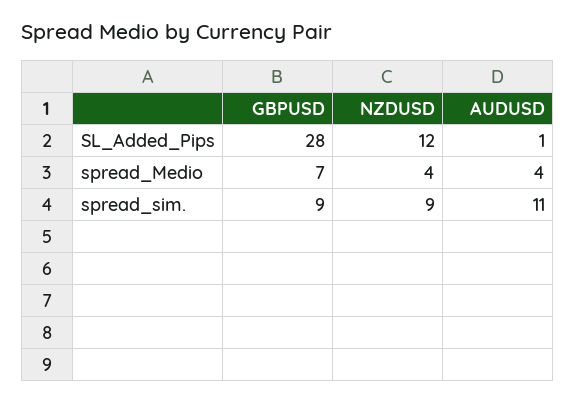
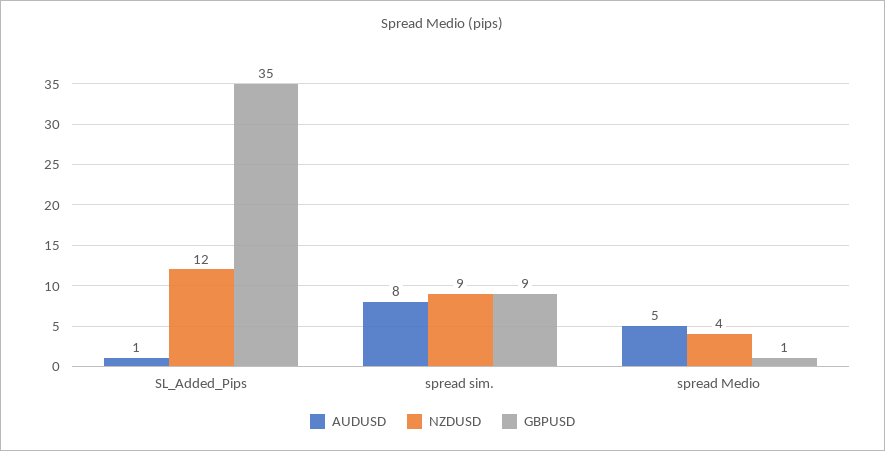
GBPUSD, SL_Added_Pips: 28 -> 35
GBPUSD, spread_Medio: 7 -> 1
AUDUSD, spread_Medio: 4 -> 5
AUDUSD, spread_sim.: 11 -> 8

